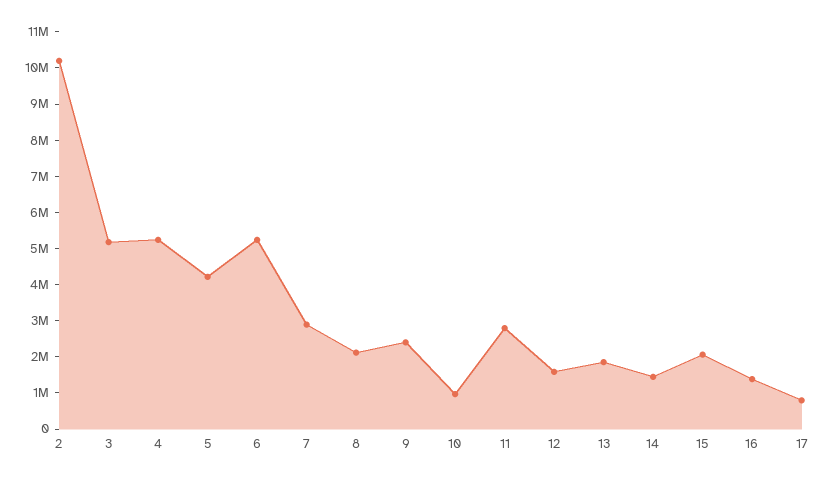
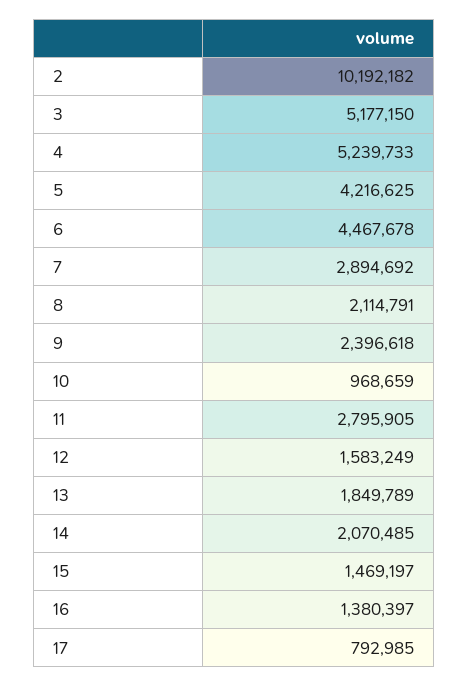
6: 5250000 -> 4467678
14: 1500000 -> 2070485
15: 2000000 -> 1469197

